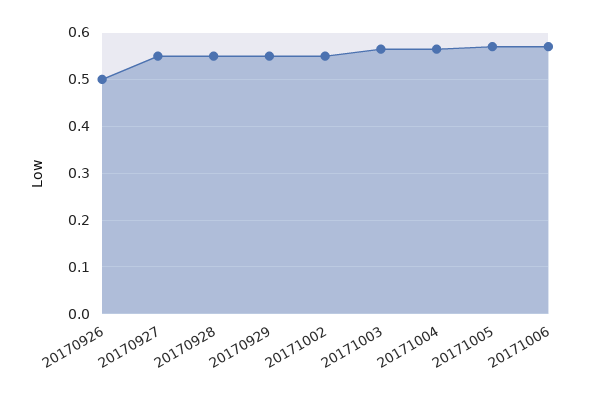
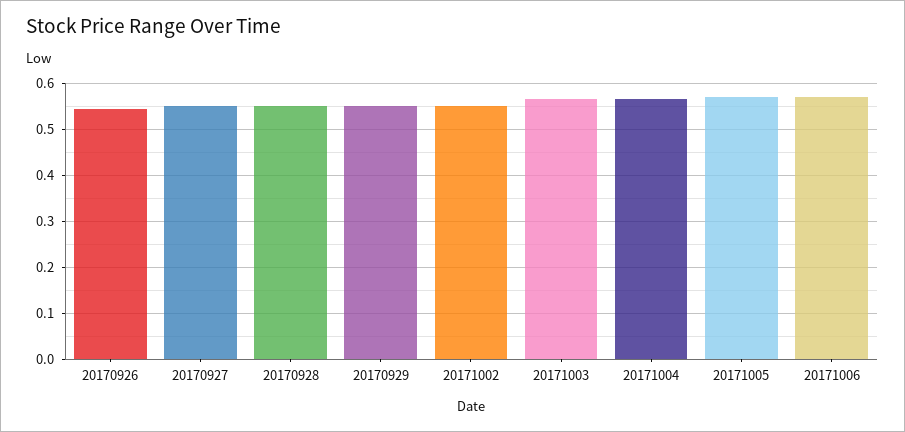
20170926: 0.5 -> 0.54

